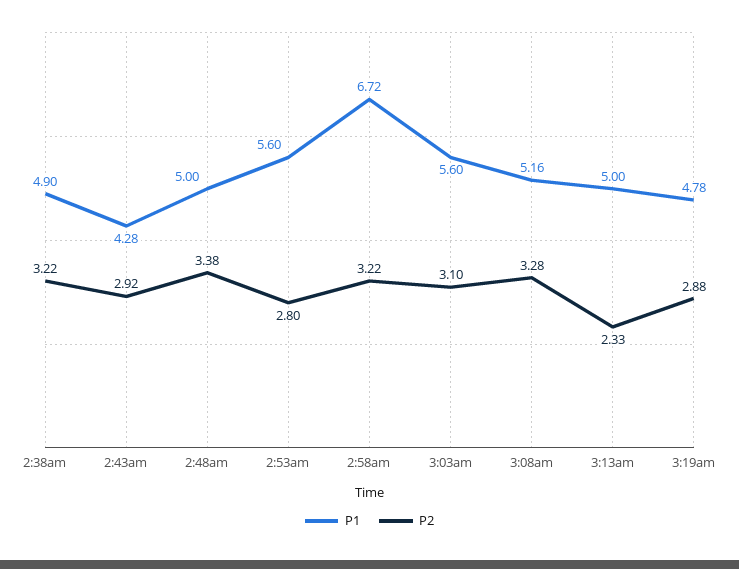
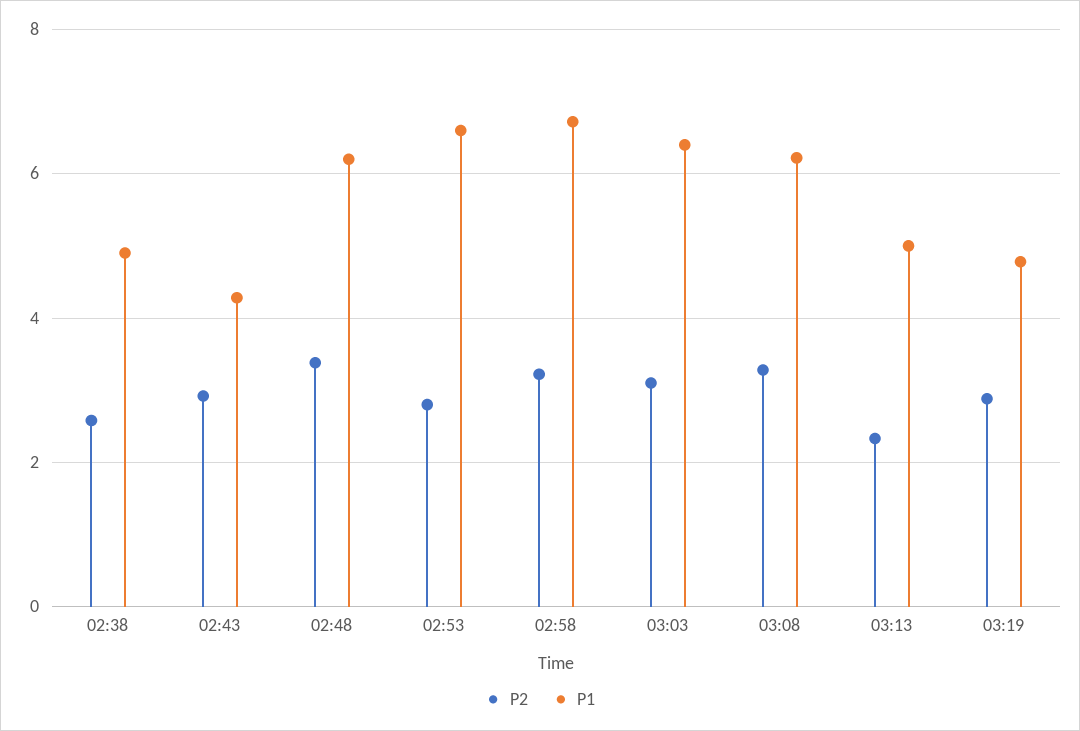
P2, 2:38am: 3.22 -> 2.6
P1, 2:48am: 5 -> 6.2
P1, 2:53am: 5.6 -> 6.6
P1, 3:03am: 5.6 -> 6.4
P1, 3:08am: 5.16 -> 6.2

